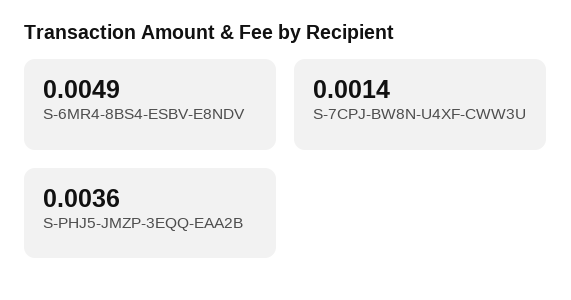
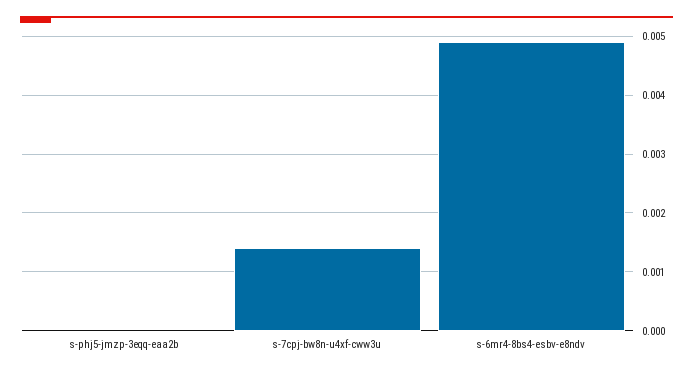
S-PHJ5-JMZP-3EQQ-EAA2B: 0.0036 -> 0

